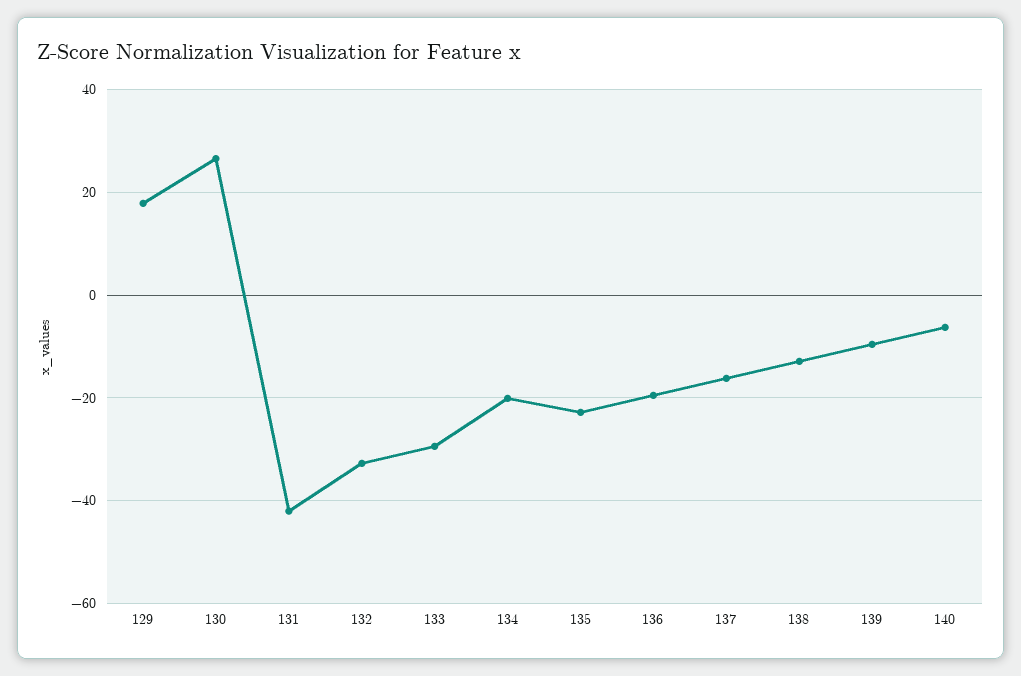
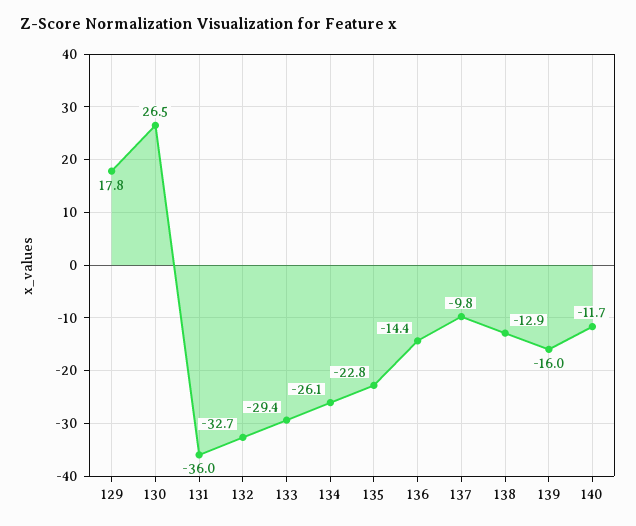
131: -42 -> -36
134: -20 -> -26.1
136: -20 -> -14.4
137: -16 -> -9.8
139: -10 -> -16
140: -6 -> -11.7

